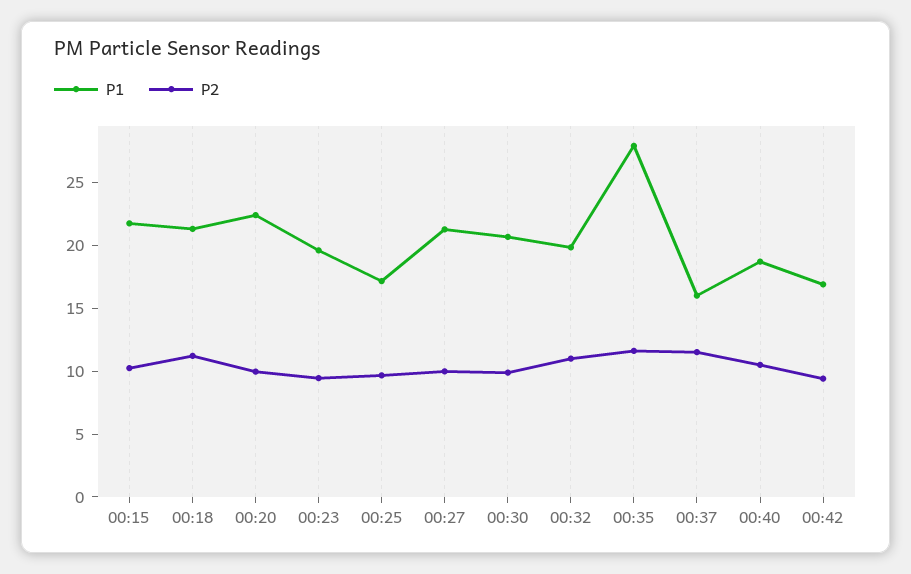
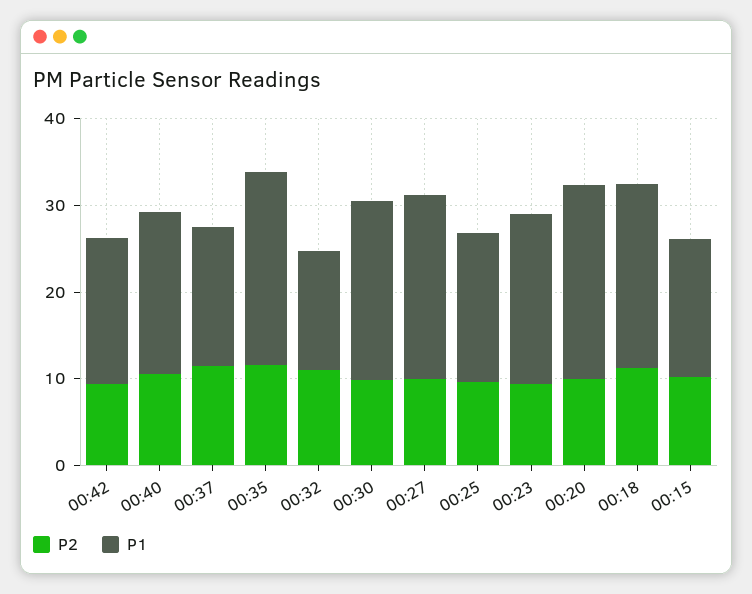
P1, 00:15: 22 -> 16
P1, 00:32: 20 -> 14
P1, 00:35: 28 -> 22

